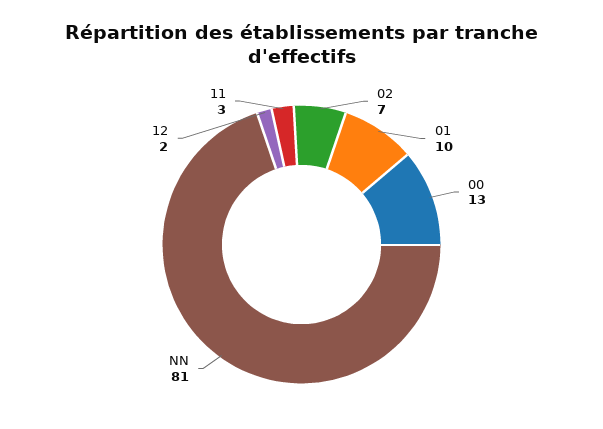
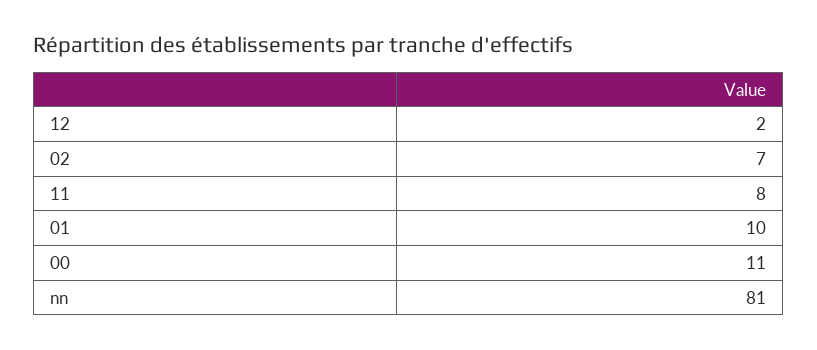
00: 13 -> 11
11: 3 -> 8

